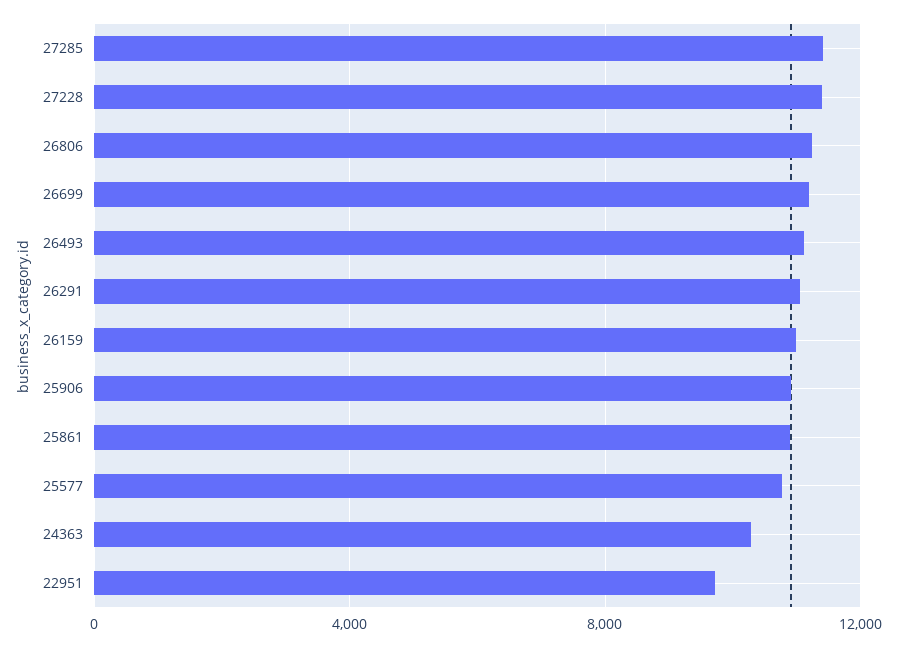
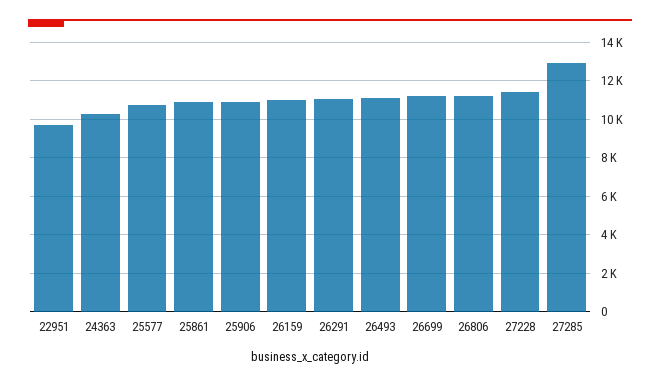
27285: 11500 -> 13000

